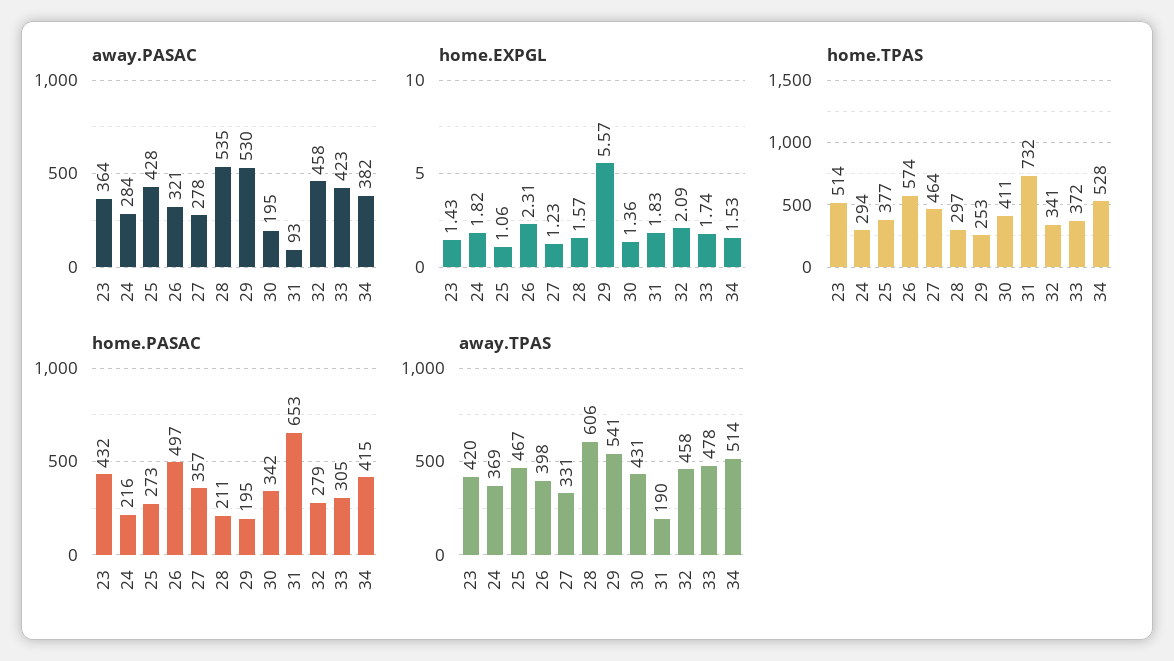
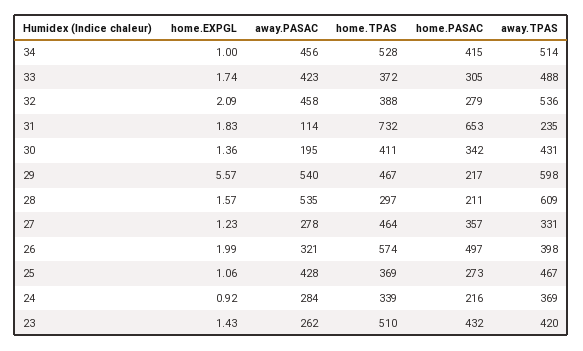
away.PASAC, 23: 364 -> 262
away.PASAC, 29: 530 -> 540
away.PASAC, 31: 93 -> 114
away.PASAC, 34: 382 -> 456
home.EXPGL, 24: 1.82 -> 0.92
home.EXPGL, 26: 2.31 -> 1.99
home.EXPGL, 34: 1.53 -> 1
home.TPAS, 23: 514 -> 510
home.TPAS, 24: 294 -> 339
home.TPAS, 25: 377 -> 369
home.TPAS, 29: 253 -> 467
home.TPAS, 32: 341 -> 388
home.PASAC, 29: 195 -> 217
away.TPAS, 28: 606 -> 609
away.TPAS, 29: 541 -> 598
away.TPAS, 31: 190 -> 235
away.TPAS, 32: 458 -> 536
away.TPAS, 33: 478 -> 488

